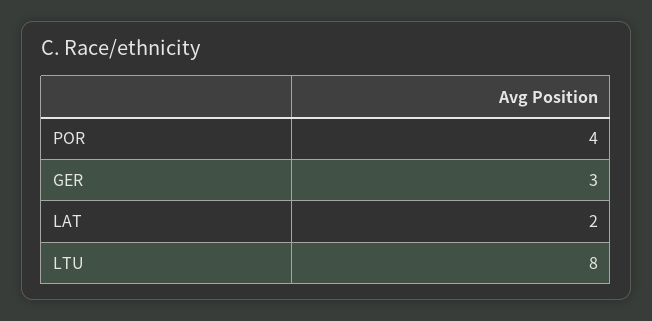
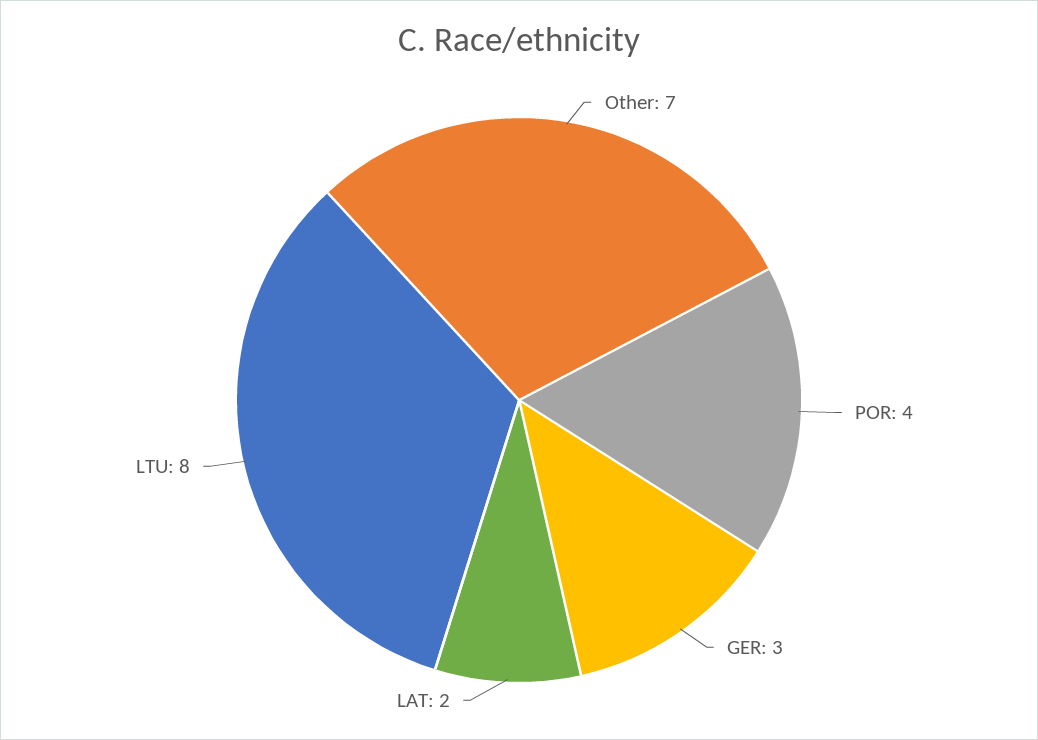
Other: none -> 7

